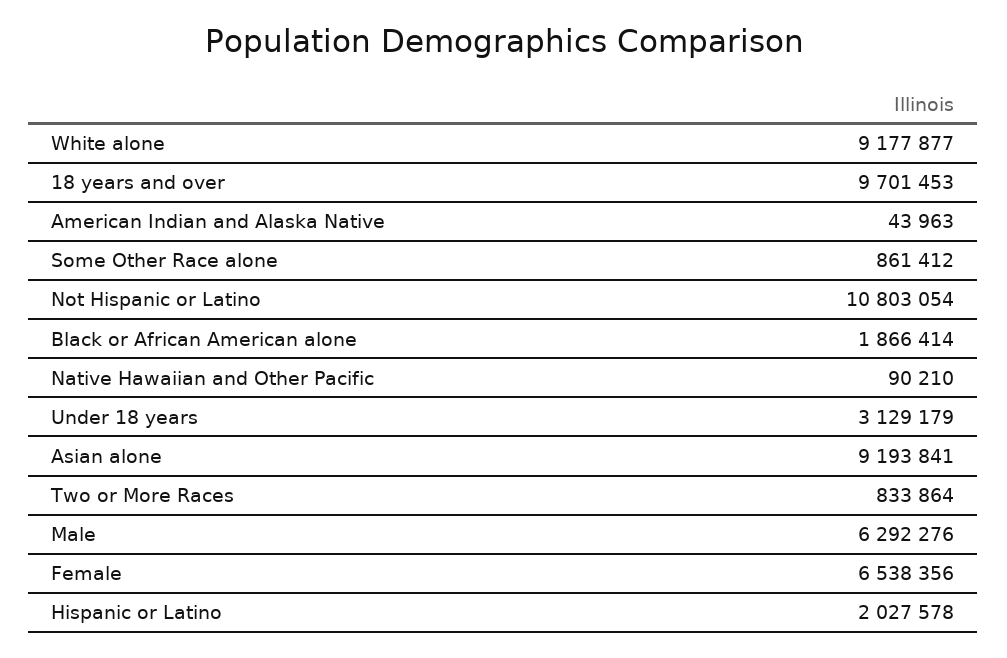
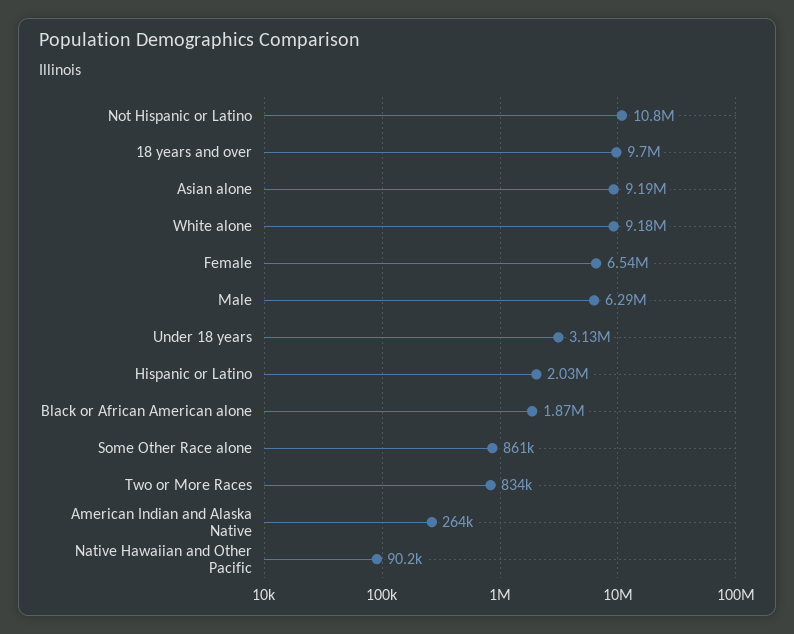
American Indian and Alaska Native: 43963 -> 264000

